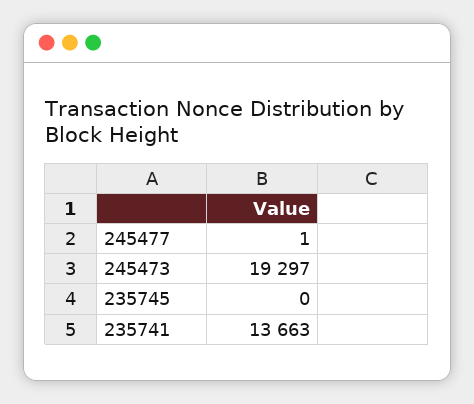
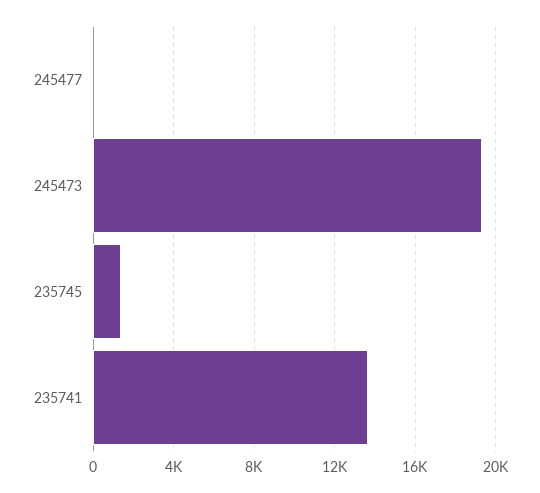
235745: 0 -> 1500

